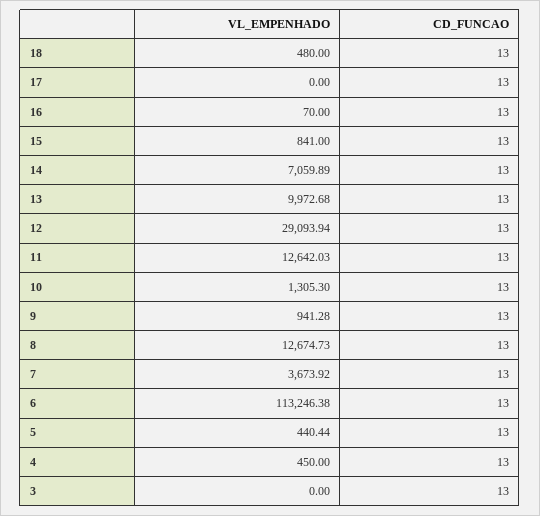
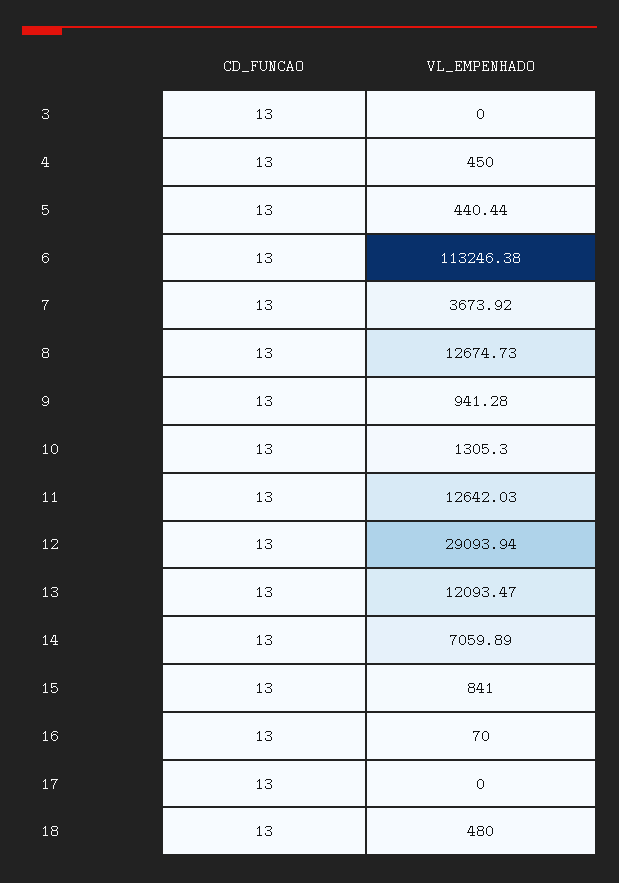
VL_EMPENHADO, 13: 9972.68 -> 12093.47

